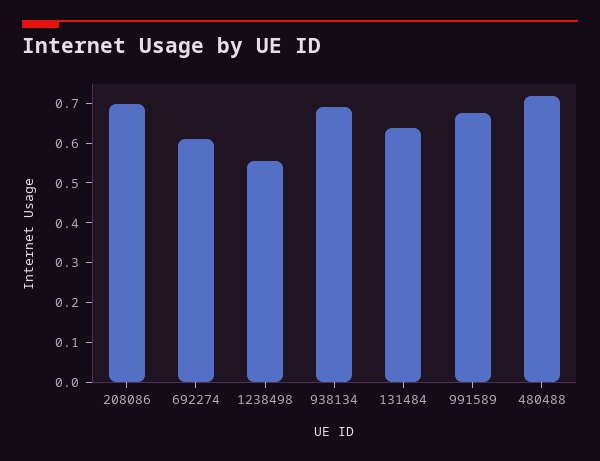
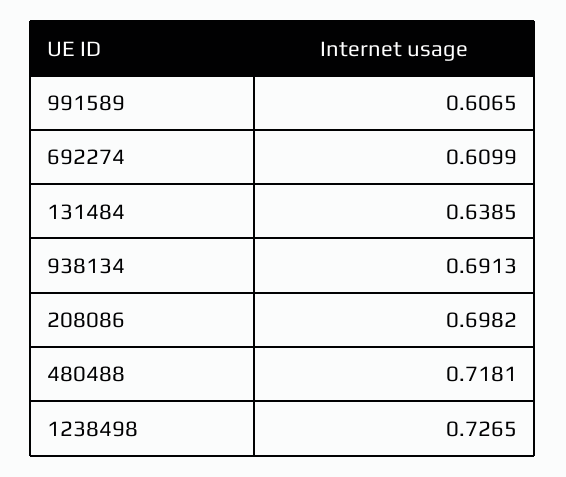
1238498: 0.55 -> 0.7265
991589: 0.675 -> 0.6065

